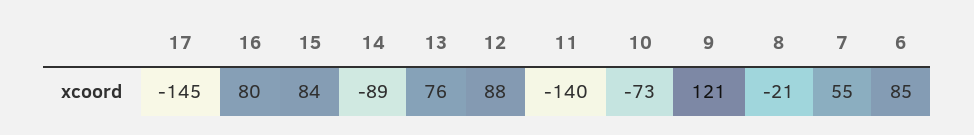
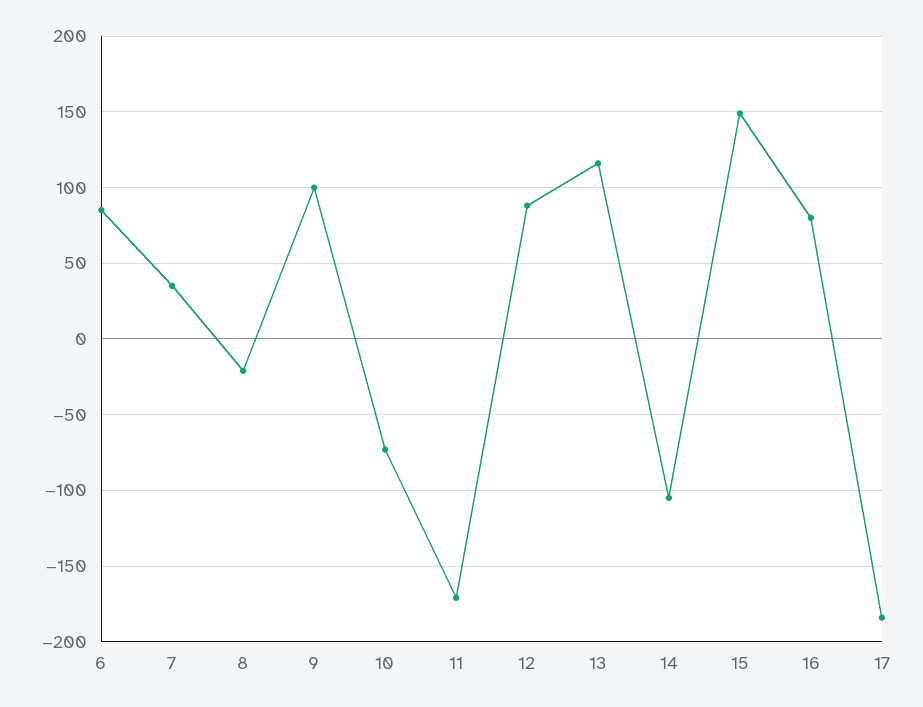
17: -145 -> -185
15: 84 -> 150
14: -89 -> -105
13: 76 -> 115
11: -140 -> -170
9: 121 -> 100
7: 55 -> 35

